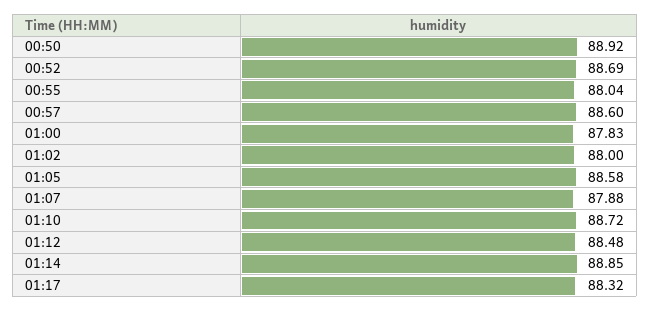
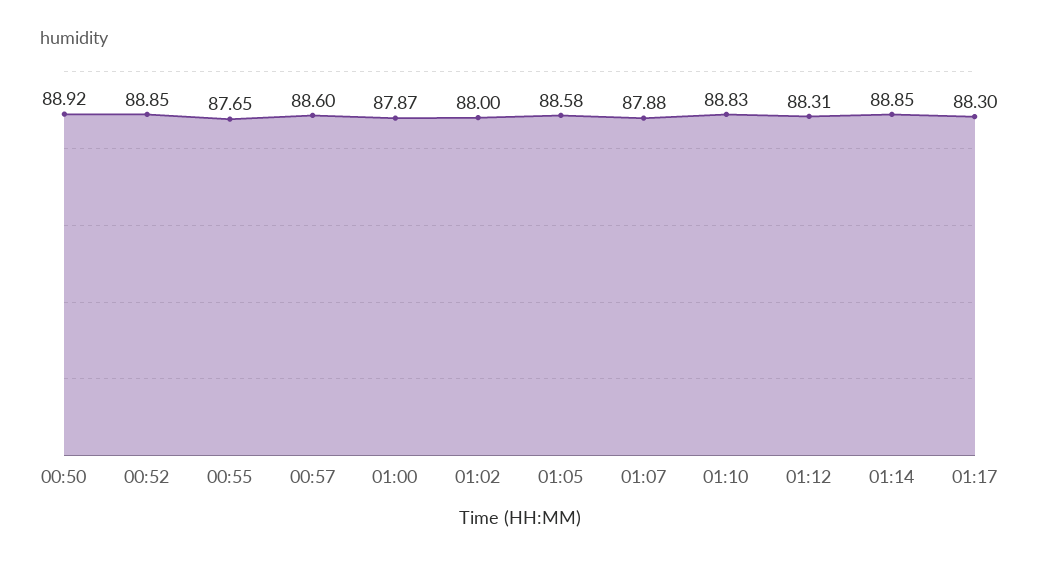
00:52: 88.69 -> 88.85
00:55: 88.04 -> 87.65
01:00: 87.83 -> 87.87
01:10: 88.72 -> 88.83
01:12: 88.48 -> 88.31
01:17: 88.32 -> 88.3

